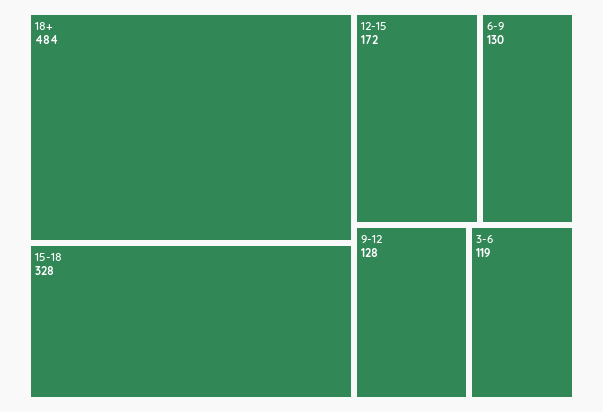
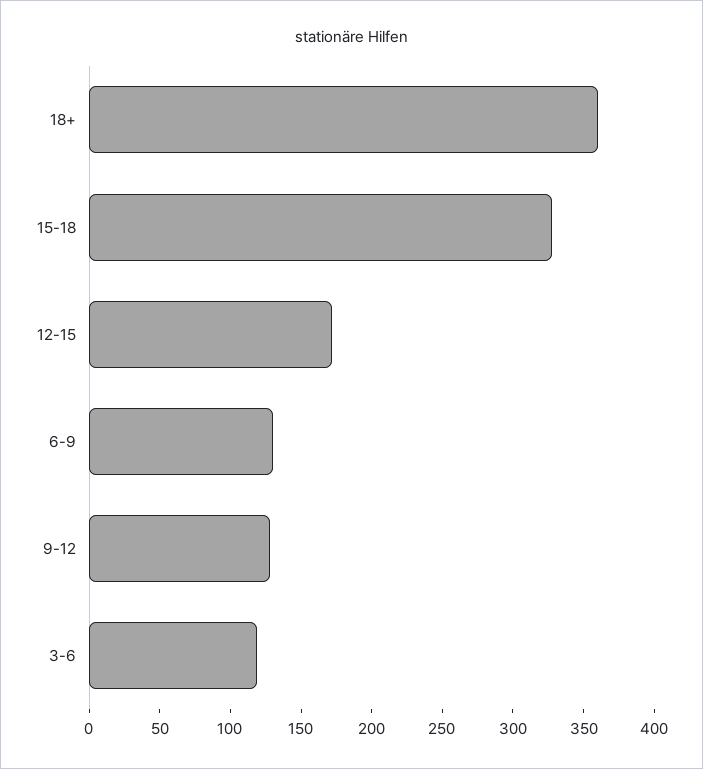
18+: 484 -> 360

